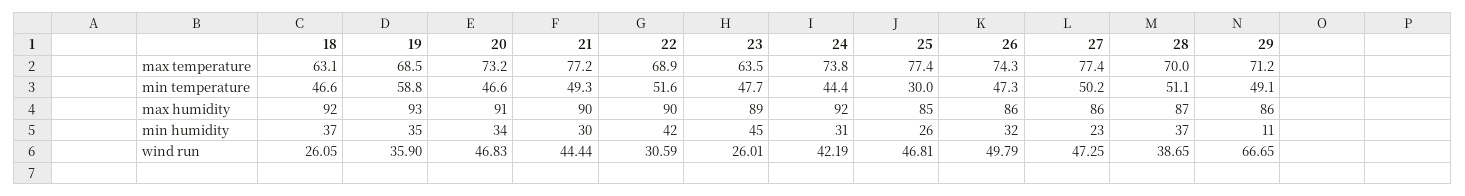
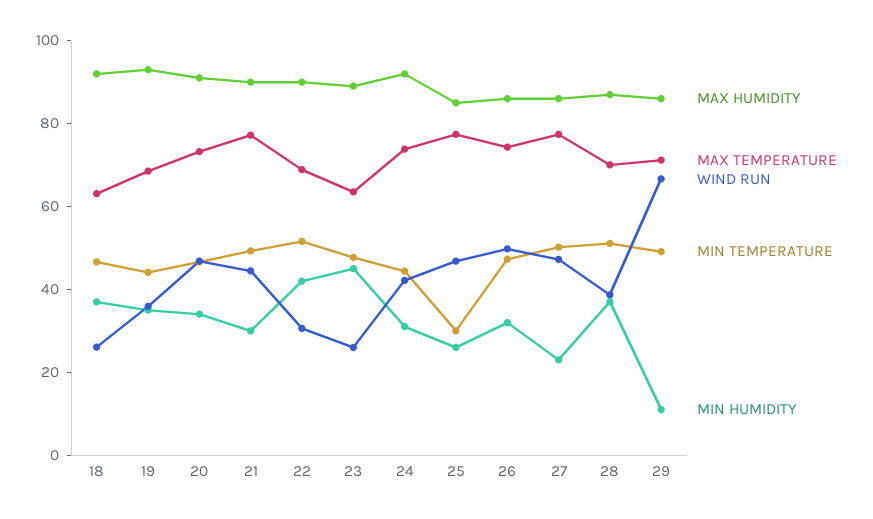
min temperature, 19: 58.8 -> 45

